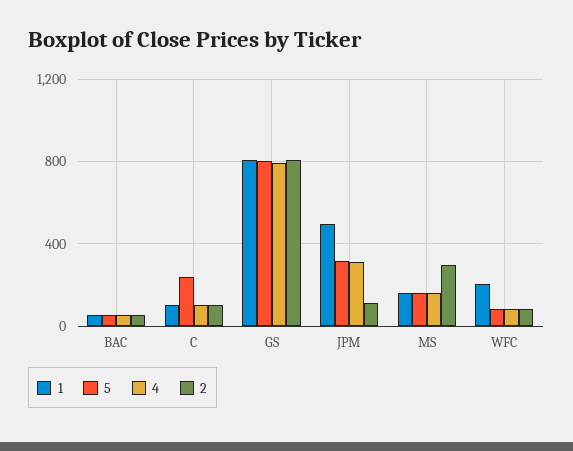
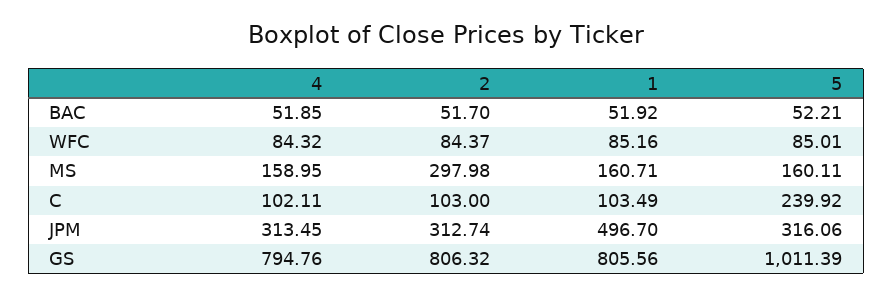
5, GS: 800 -> 1011.39
2, JPM: 100 -> 312.74
1, WFC: 200 -> 85.16

